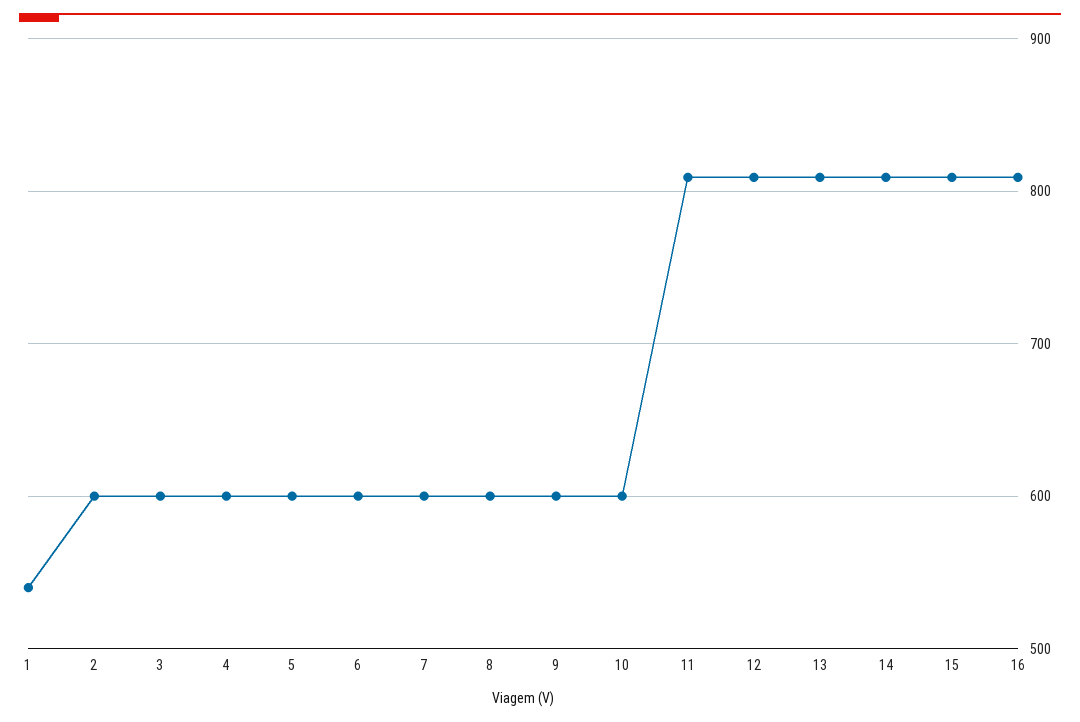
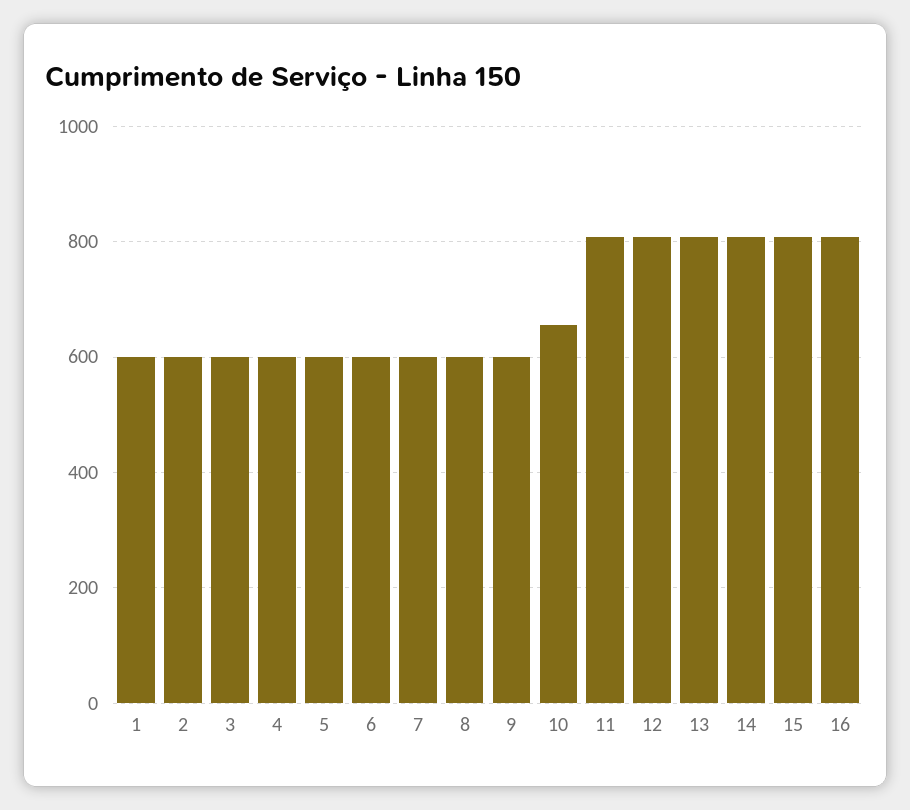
1: 540 -> 600
10: 600 -> 660

